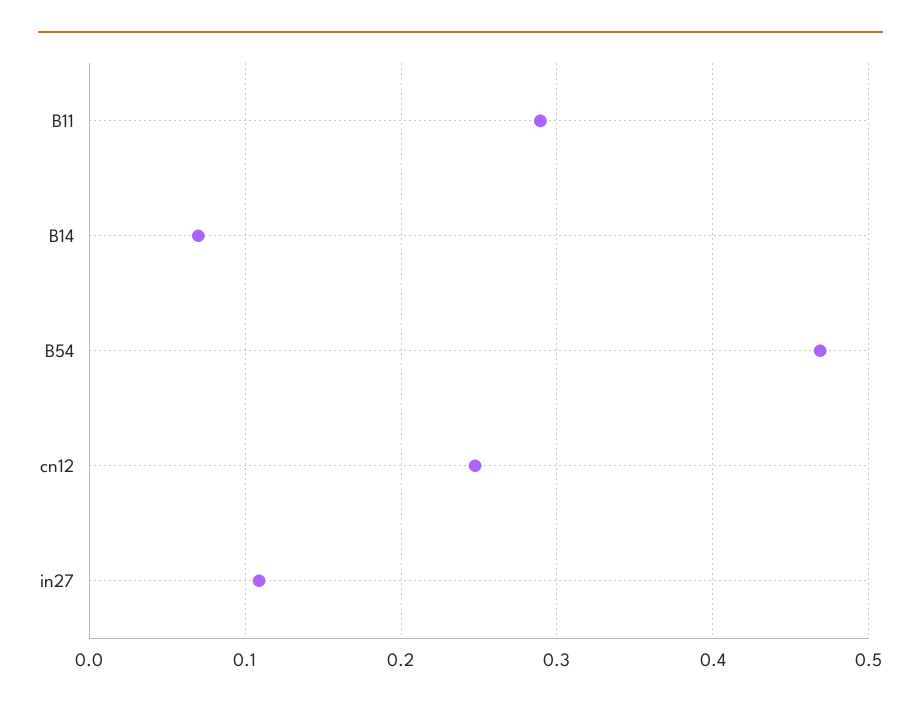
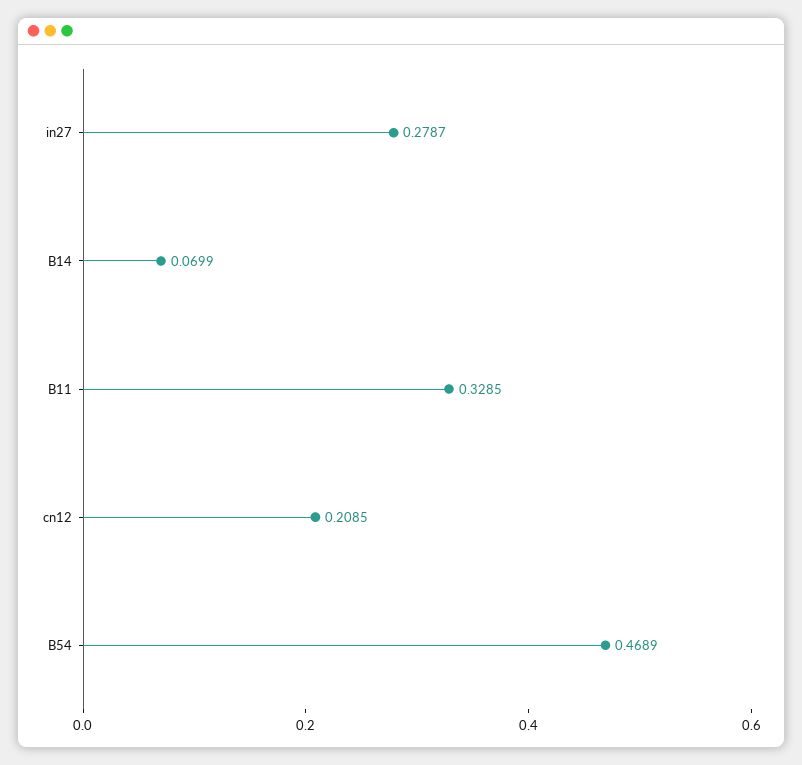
B11: 0.29 -> 0.3285
cn12: 0.25 -> 0.2085
in27: 0.11 -> 0.2787

